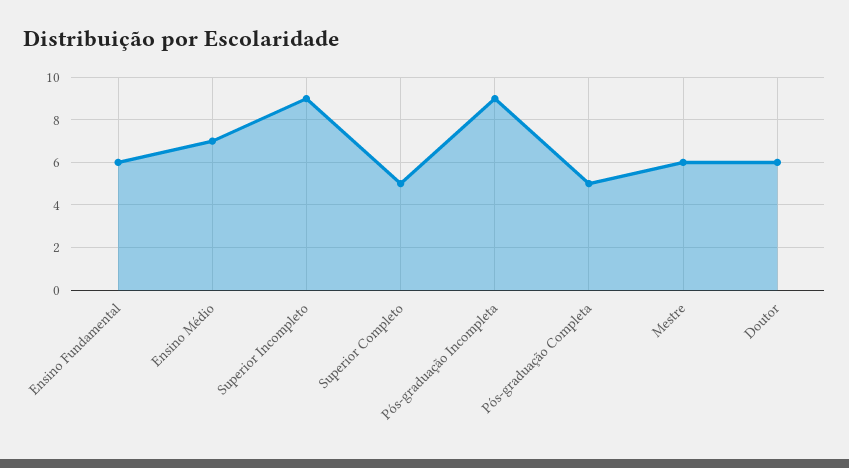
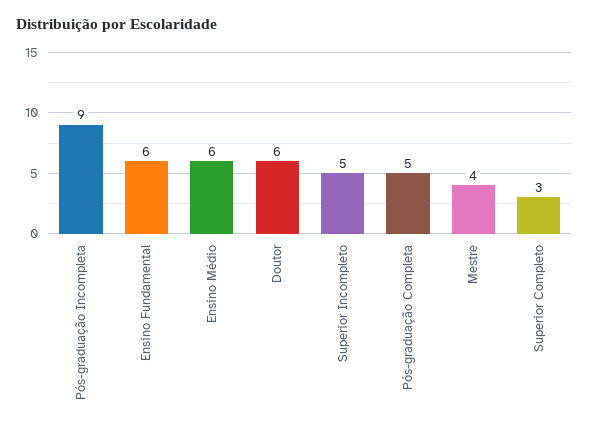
Ensino Médio: 7 -> 6
Superior Incompleto: 9 -> 5
Superior Completo: 5 -> 3
Mestre: 6 -> 4

